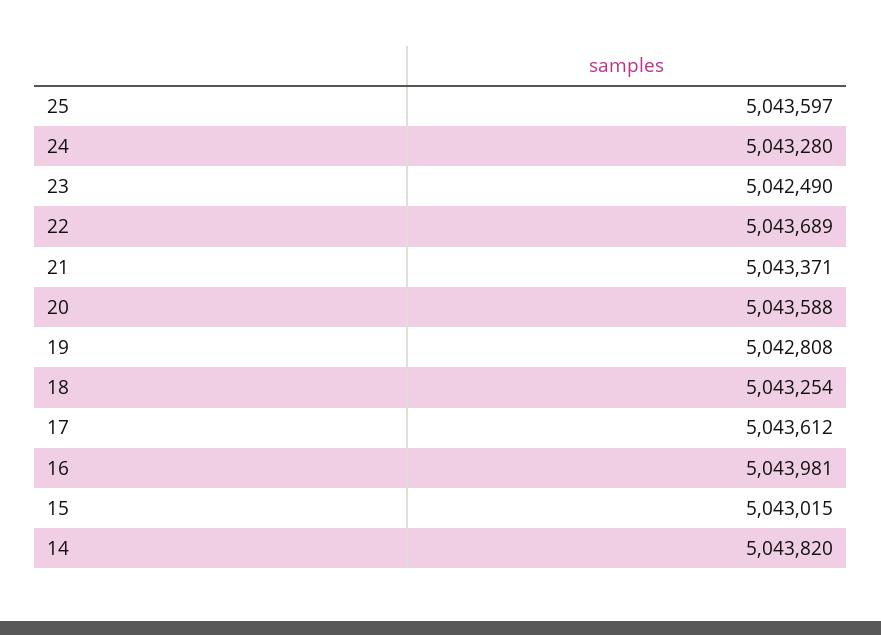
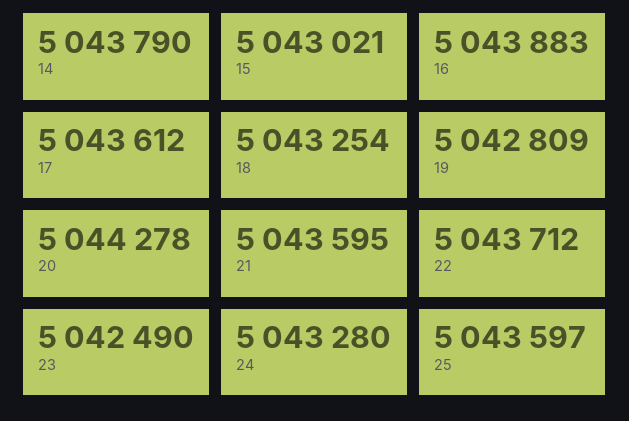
22: 5043689 -> 5043712
21: 5043371 -> 5043595
20: 5043588 -> 5044278
19: 5042808 -> 5042809
16: 5043981 -> 5043883
15: 5043015 -> 5043021
14: 5043820 -> 5043790

